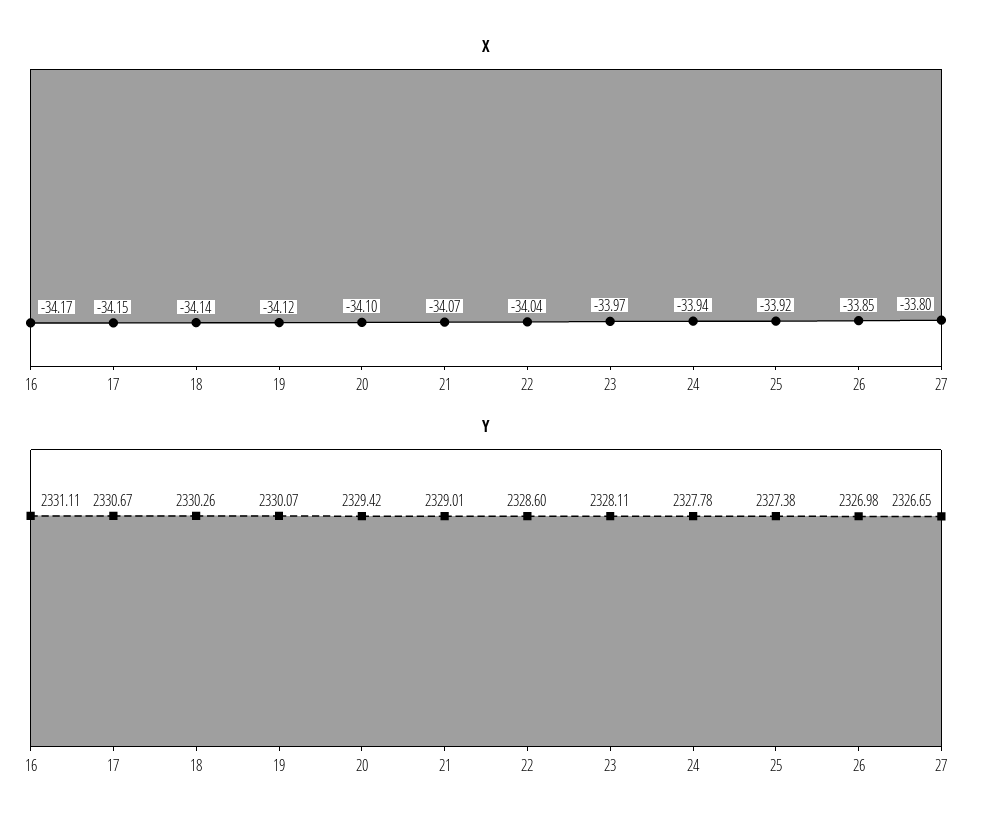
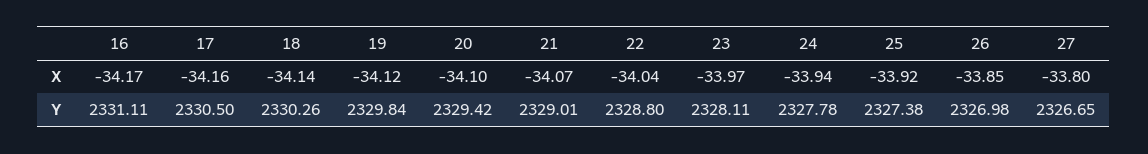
X, 17: -34.15 -> -34.16
Y, 17: 2330.67 -> 2330.5
Y, 19: 2330.07 -> 2329.84
Y, 22: 2328.6 -> 2328.8

